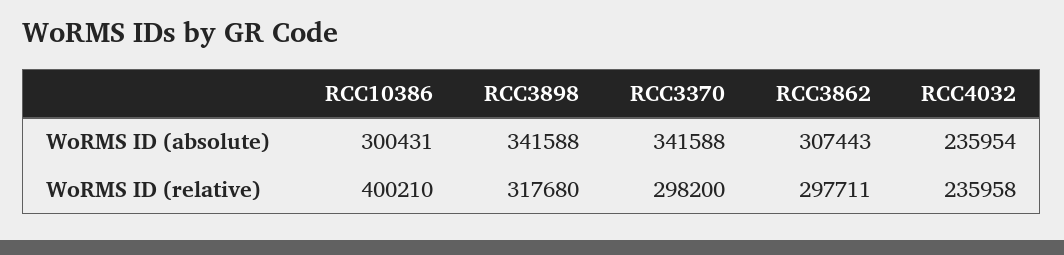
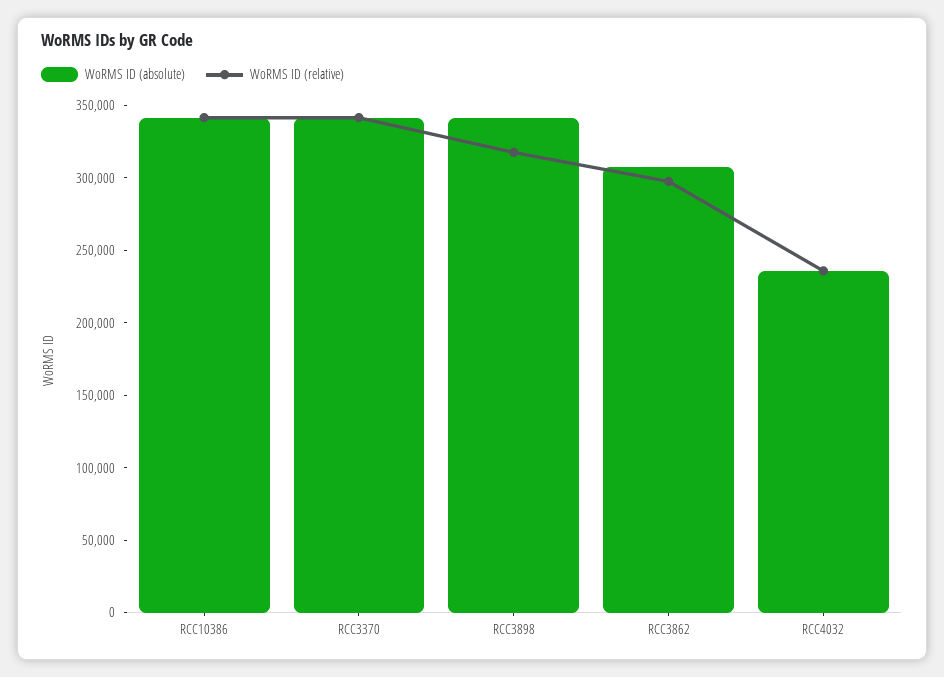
WoRMS ID (absolute), RCC10386: 300431 -> 340000
WoRMS ID (relative), RCC10386: 400210 -> 340000
WoRMS ID (relative), RCC3370: 298200 -> 340000

